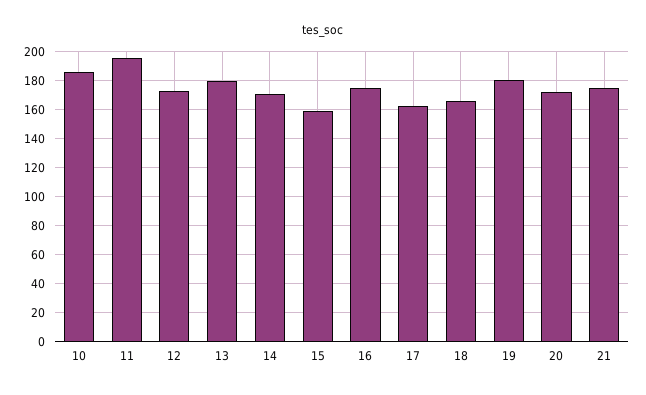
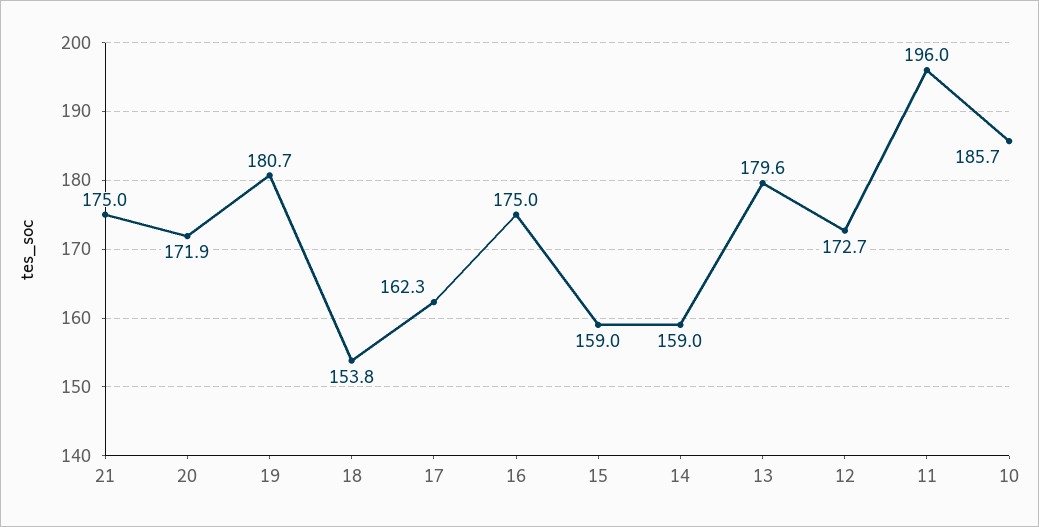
14: 170 -> 159
18: 165 -> 153.8

